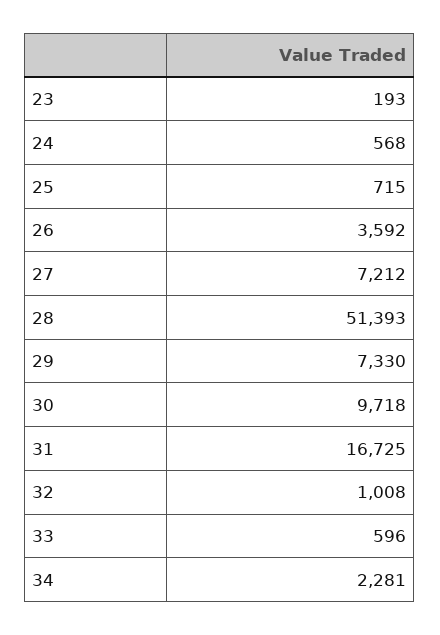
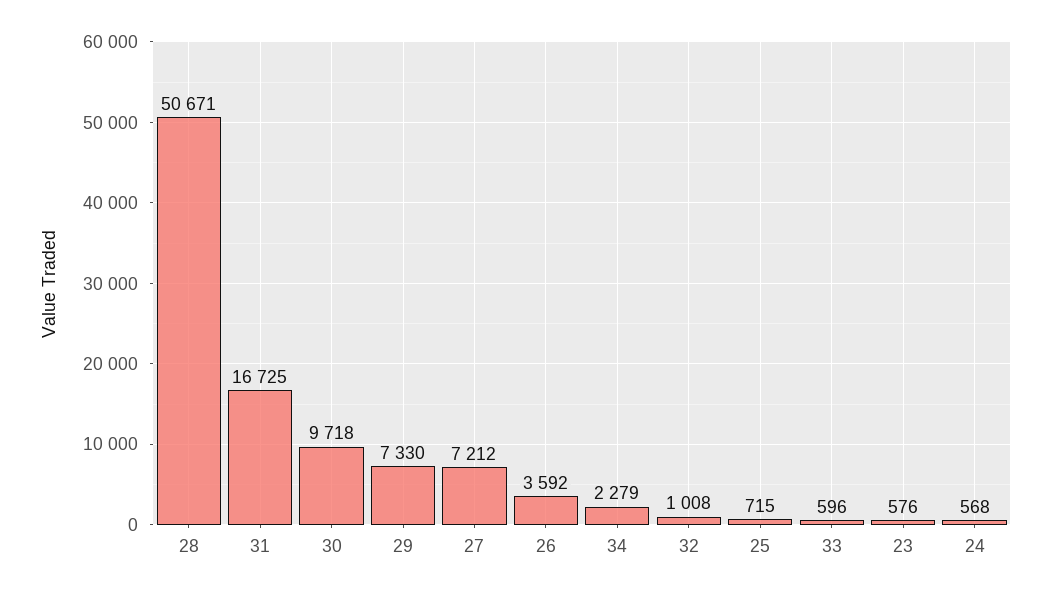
23: 193 -> 576
28: 51393 -> 50671
34: 2281 -> 2279

